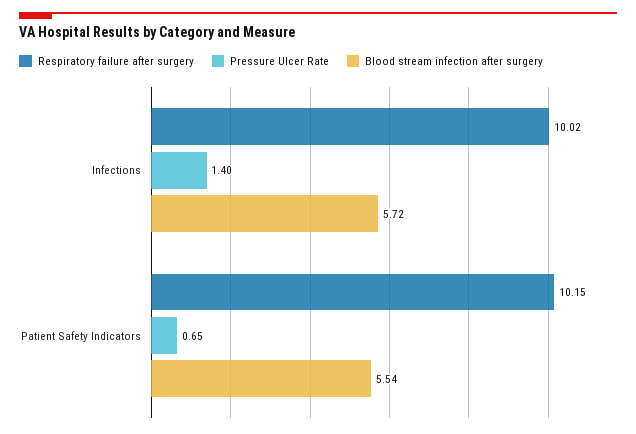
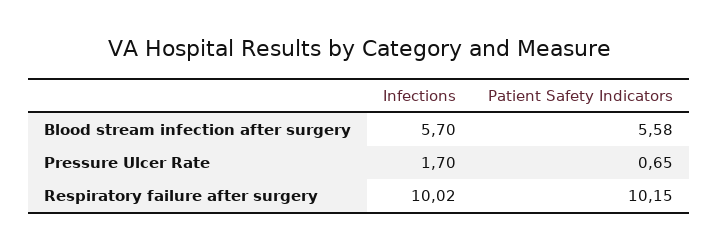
Pressure Ulcer Rate, Infections: 1.4 -> 1.7
Blood stream infection after surgery, Infections: 5.72 -> 5.7
Blood stream infection after surgery, Patient Safety Indicators: 5.54 -> 5.58

